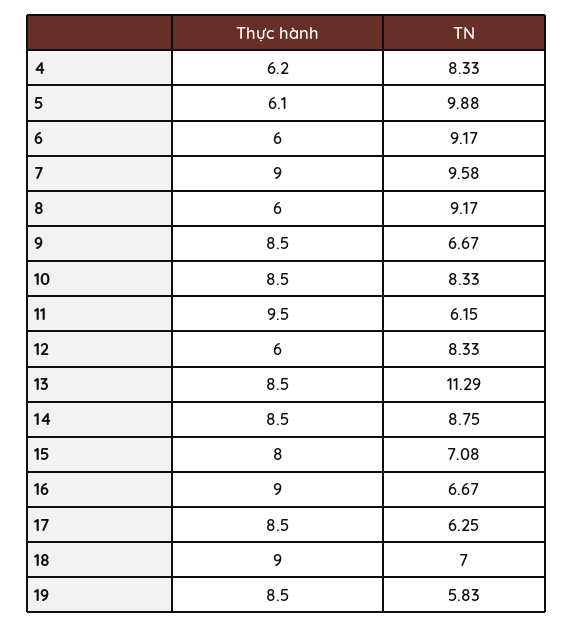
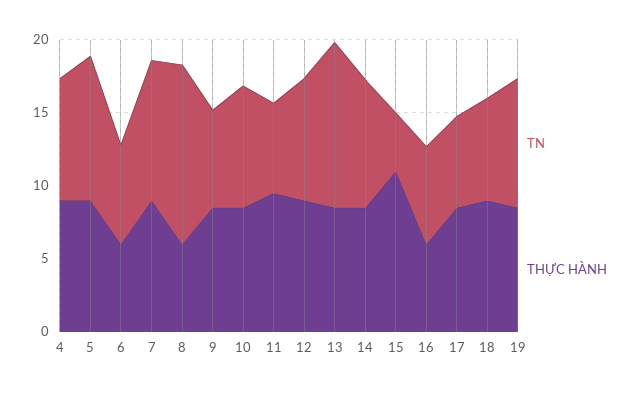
Thực hành, 4: 6.2 -> 9
Thực hành, 5: 6.1 -> 9
TN, 6: 9.17 -> 7
TN, 8: 9.17 -> 12
Thực hành, 12: 6 -> 9
Thực hành, 15: 8 -> 11
TN, 15: 7.08 -> 4
Thực hành, 16: 9 -> 6
TN, 19: 5.83 -> 9

